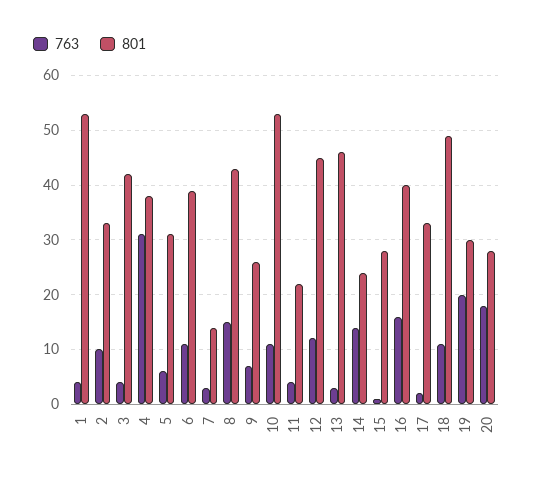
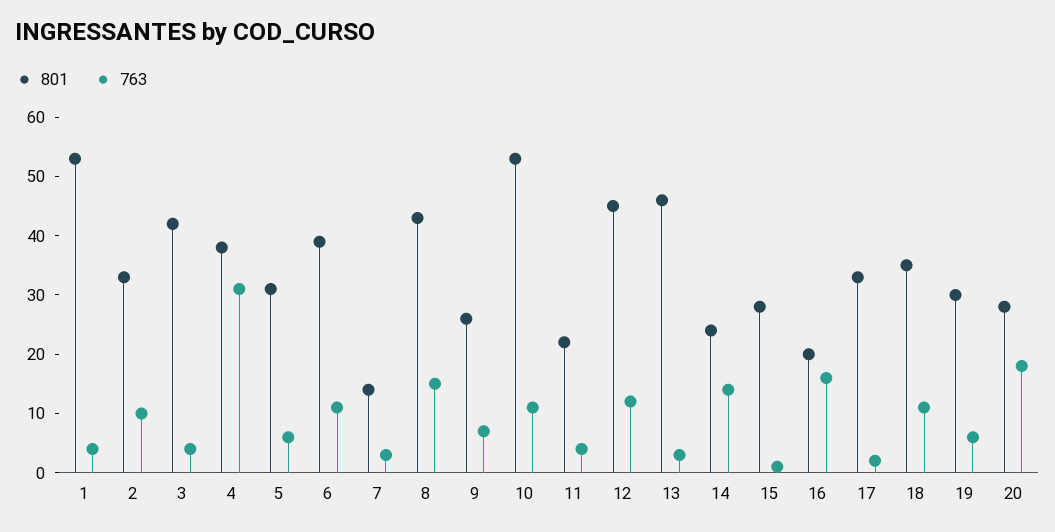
801, 16: 40 -> 20
801, 18: 50 -> 35
763, 19: 20 -> 5

